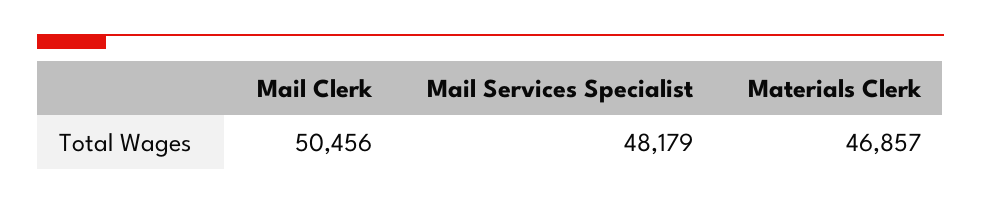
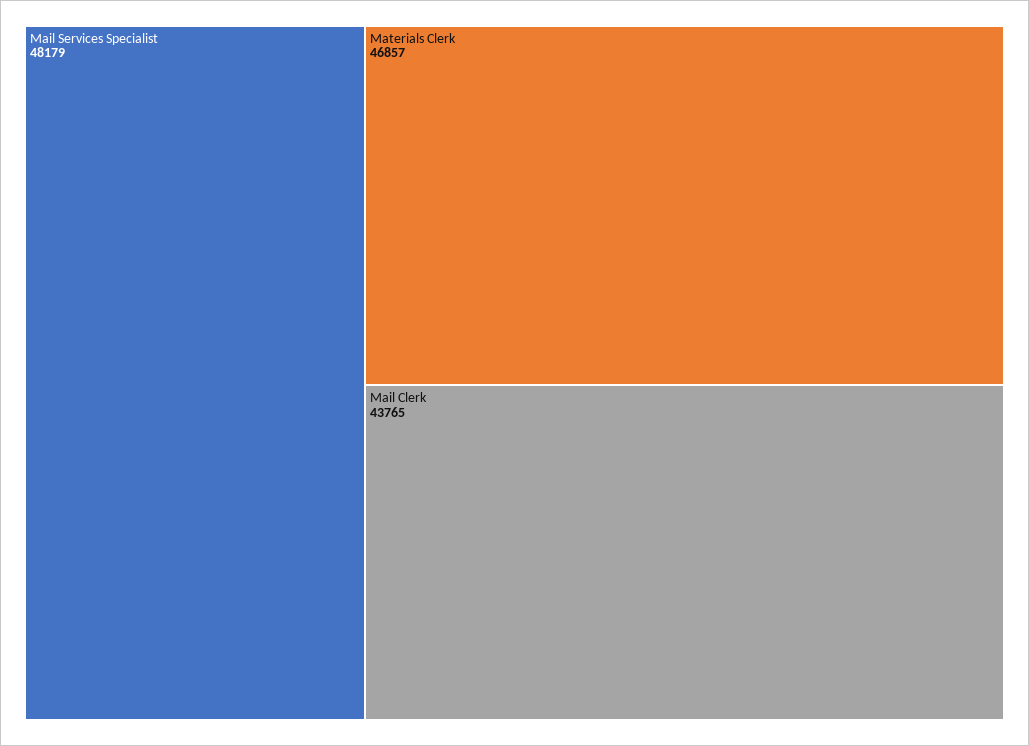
Mail Clerk: 50456 -> 43765

